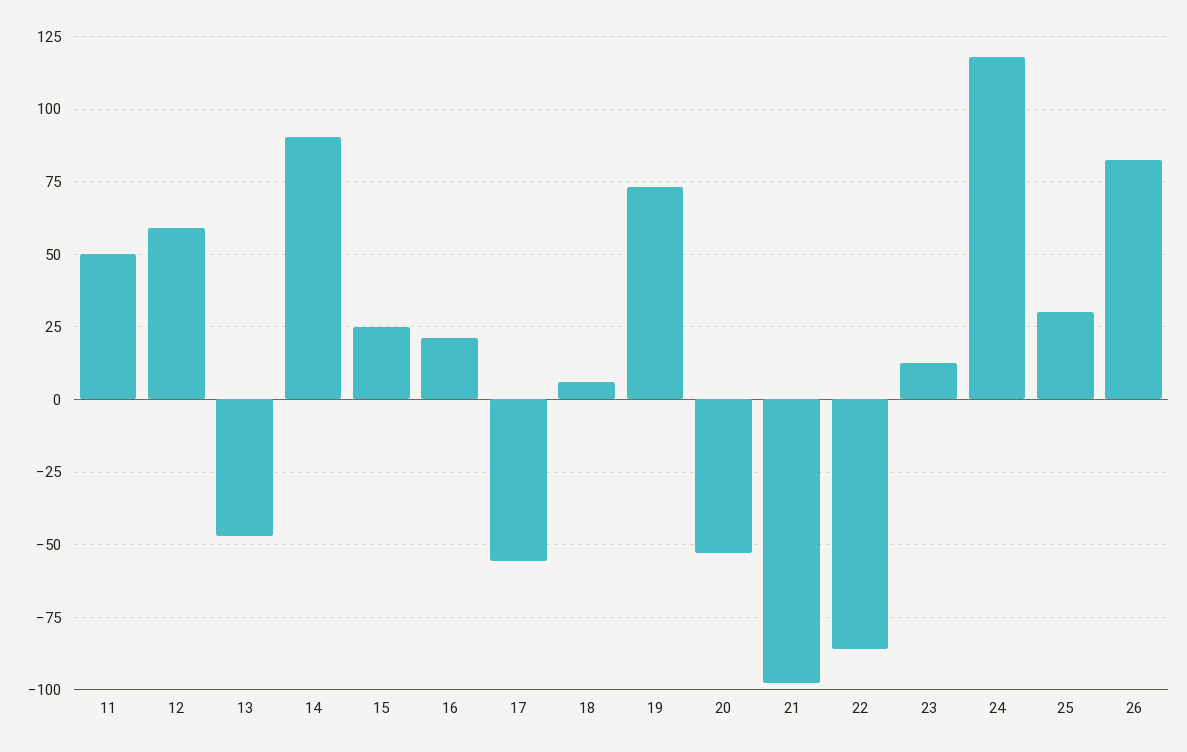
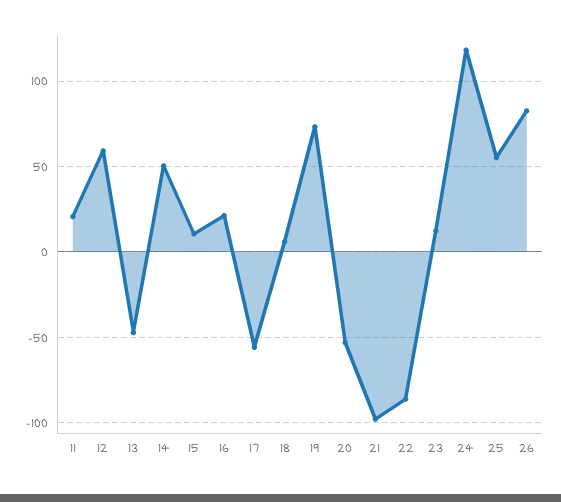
11: 50 -> 20
14: 90 -> 50
15: 25 -> 10
25: 30 -> 55

